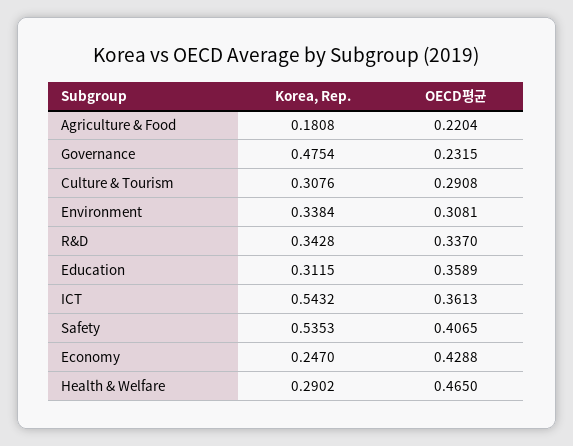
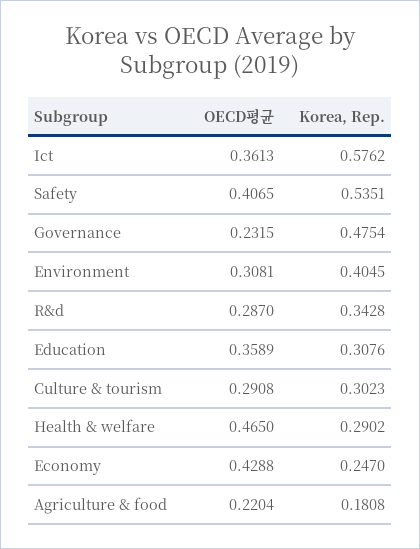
Korea, Rep., Culture & Tourism: 0.3076 -> 0.3023
Korea, Rep., Environment: 0.3384 -> 0.4045
OECD평균, R&D: 0.337 -> 0.287
Korea, Rep., Education: 0.3115 -> 0.3076
Korea, Rep., ICT: 0.5432 -> 0.5762
Korea, Rep., Safety: 0.5353 -> 0.5351

